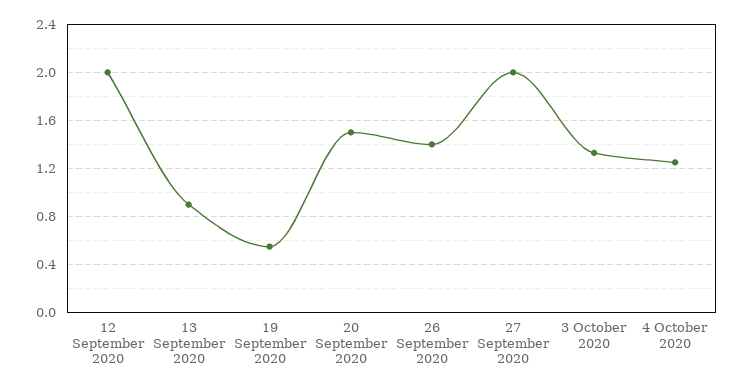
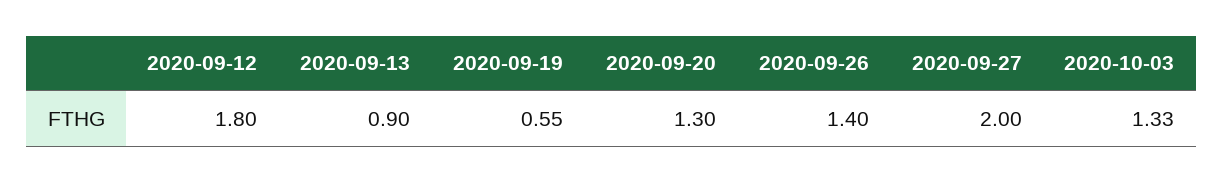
12 September 2020: 2 -> 1.8
20 September 2020: 1.5 -> 1.3
4 October 2020: 1.25 -> none

